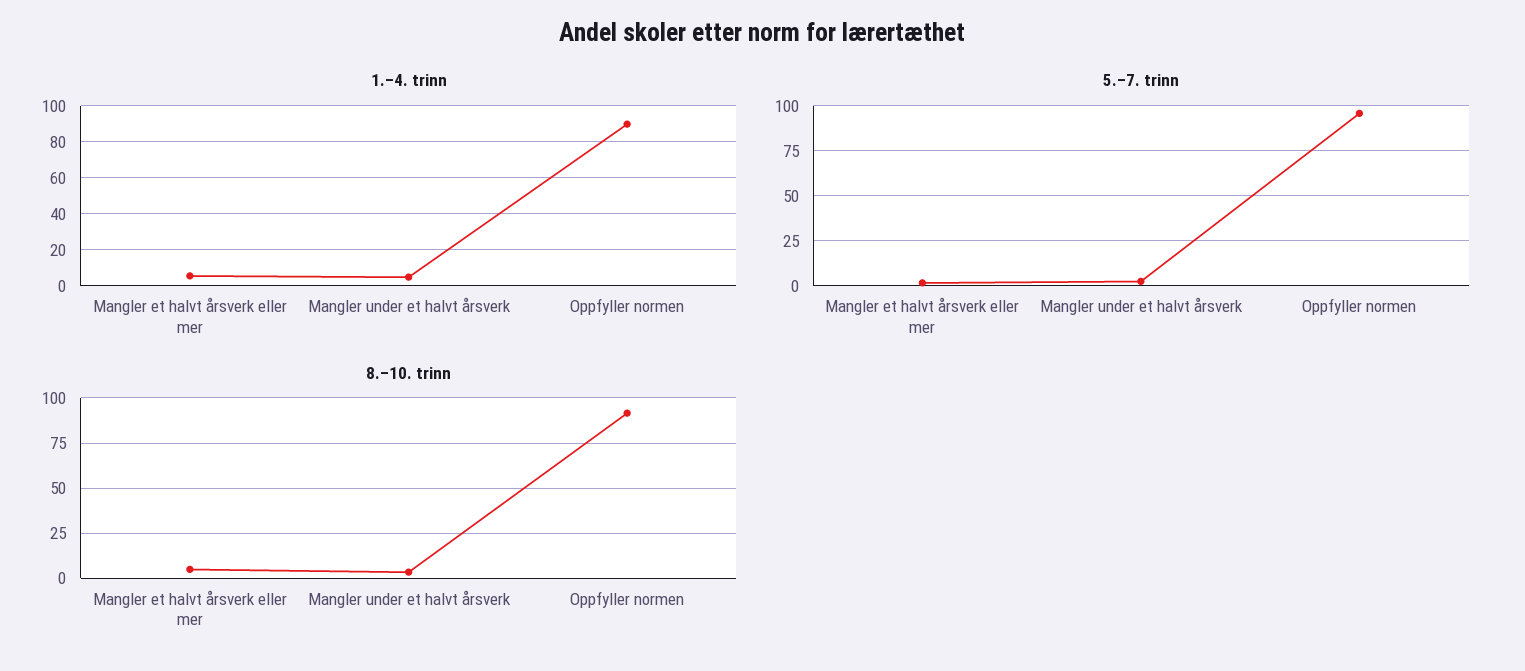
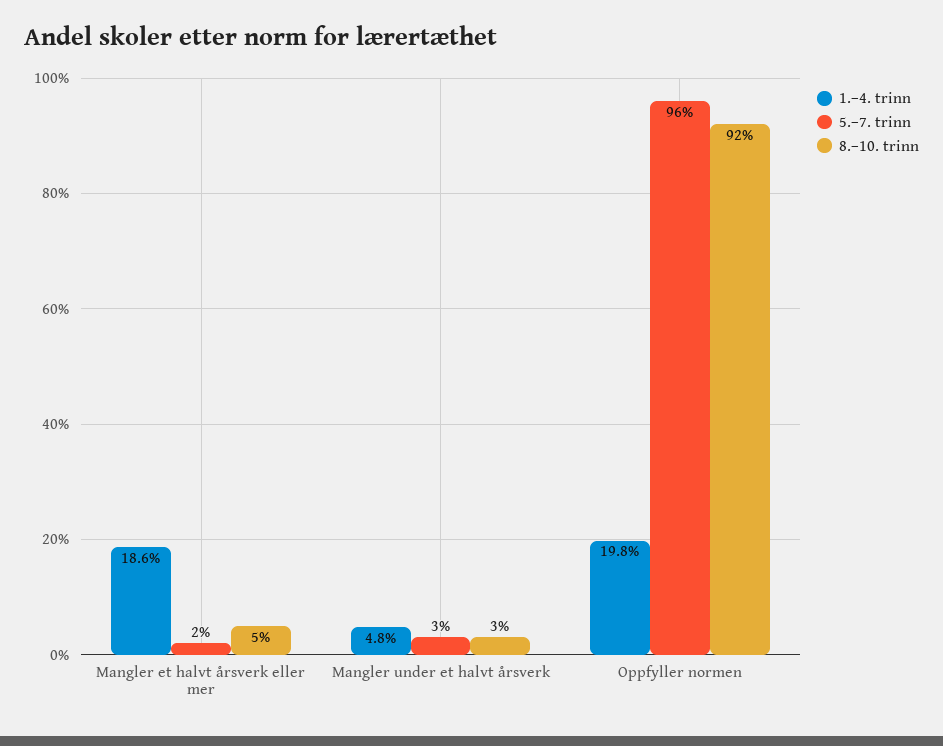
1.–4. trinn, Mangler et halvt årsverk eller mer: 5 -> 18.6
1.–4. trinn, Oppfyller normen: 90 -> 19.8

